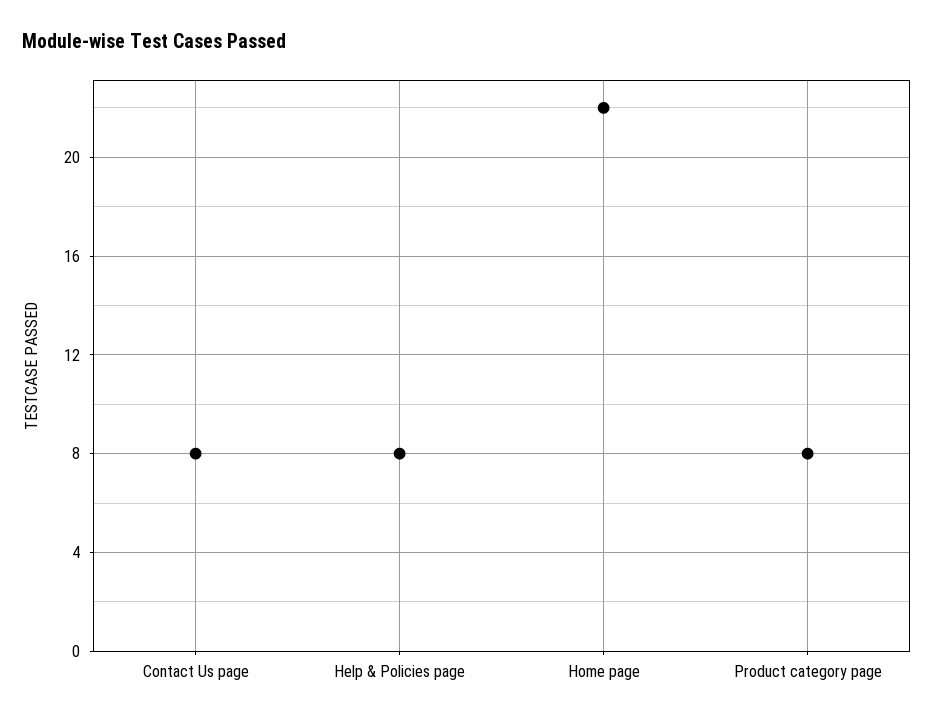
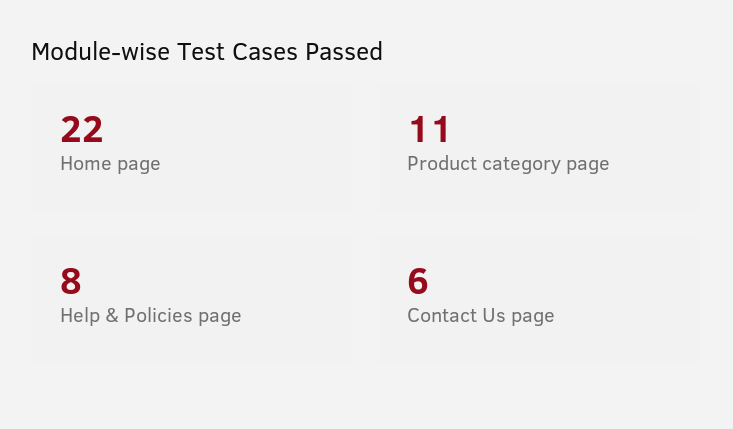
Contact Us page: 8 -> 6
Product category page: 8 -> 11

